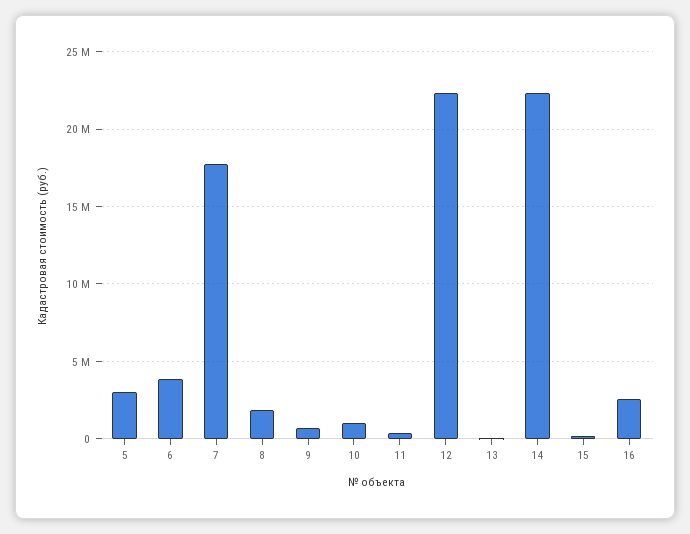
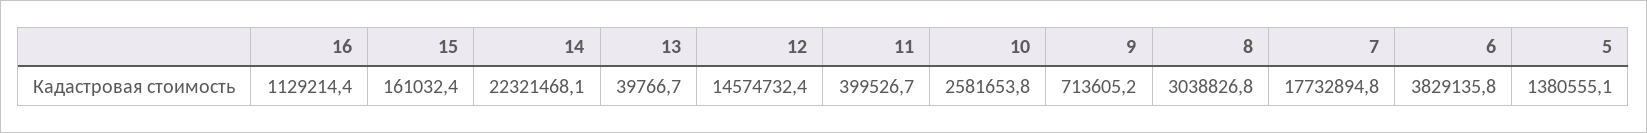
5: 3000000 -> 1380555.1
8: 2000000 -> 3038826.8
10: 1000000 -> 2581653.8
12: 22500000 -> 14574732.4
16: 2500000 -> 1129214.4

